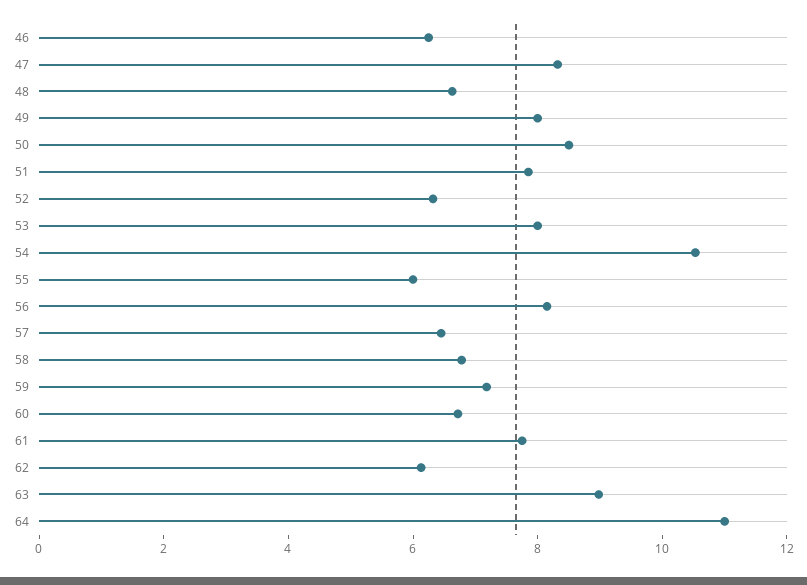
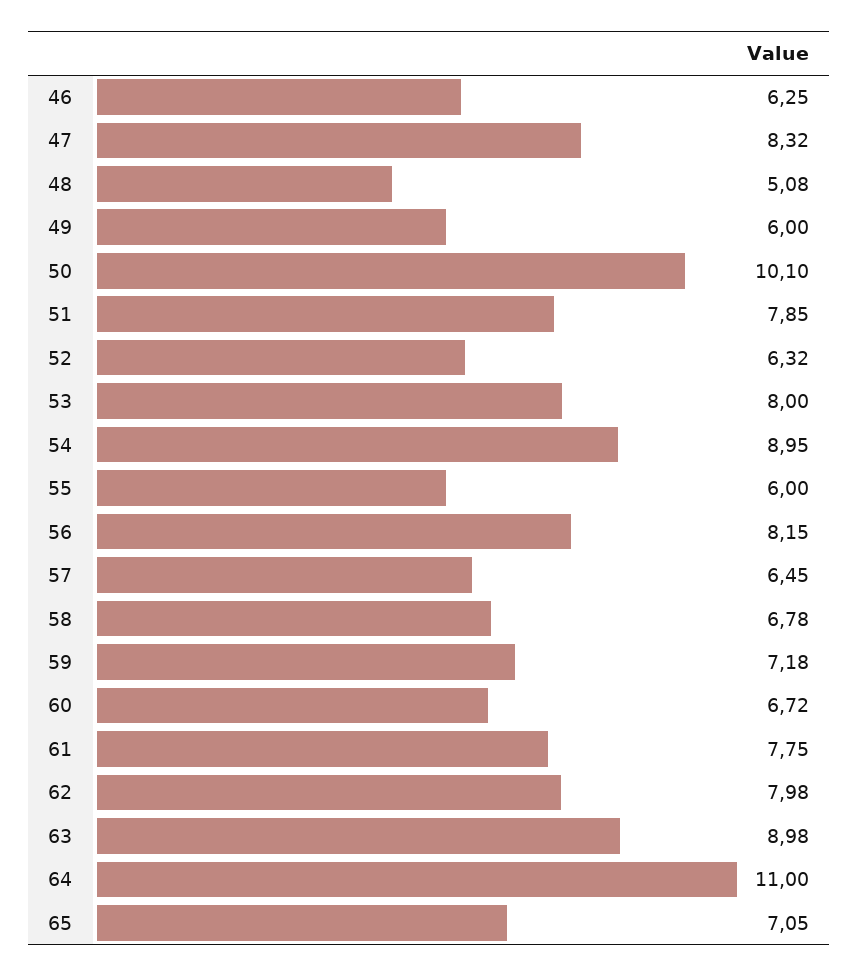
48: 6.5 -> 5.08
49: 8 -> 6
50: 8.5 -> 10.1
54: 10.5 -> 8.95
62: 6 -> 7.98
65: none -> 7.05

